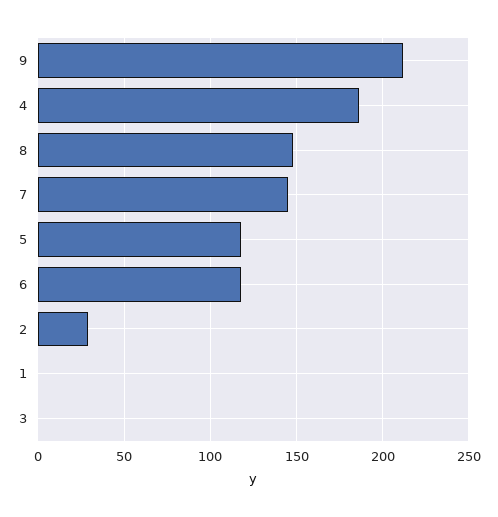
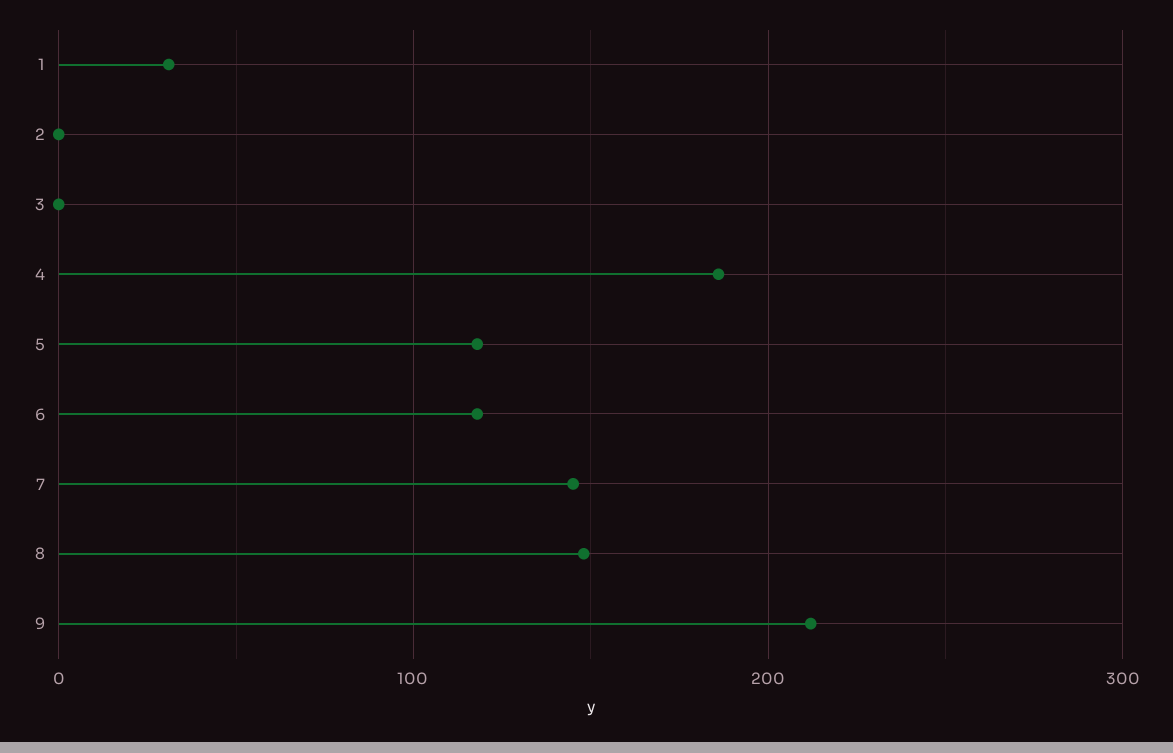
2: 30 -> 0
1: 0 -> 30

